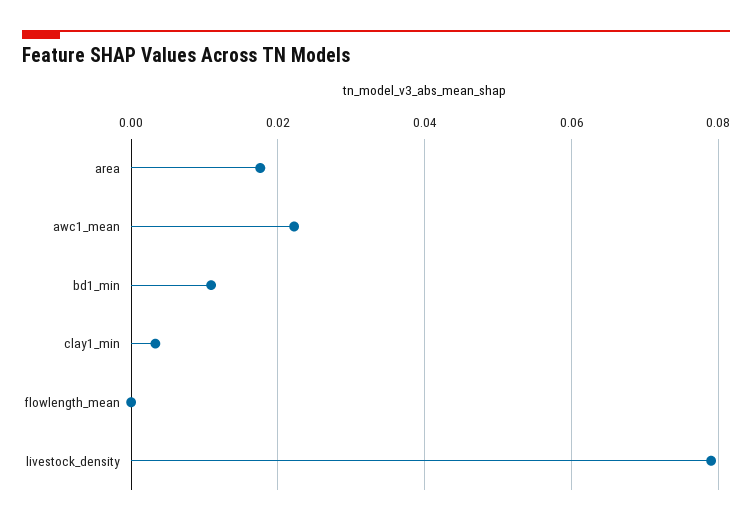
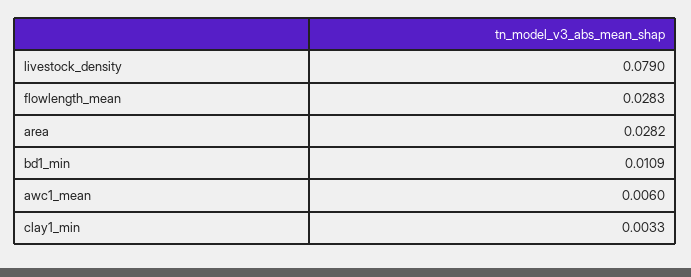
area: 0.018 -> 0.0282
awc1_mean: 0.022 -> 0.006
flowlength_mean: 0 -> 0.0283

